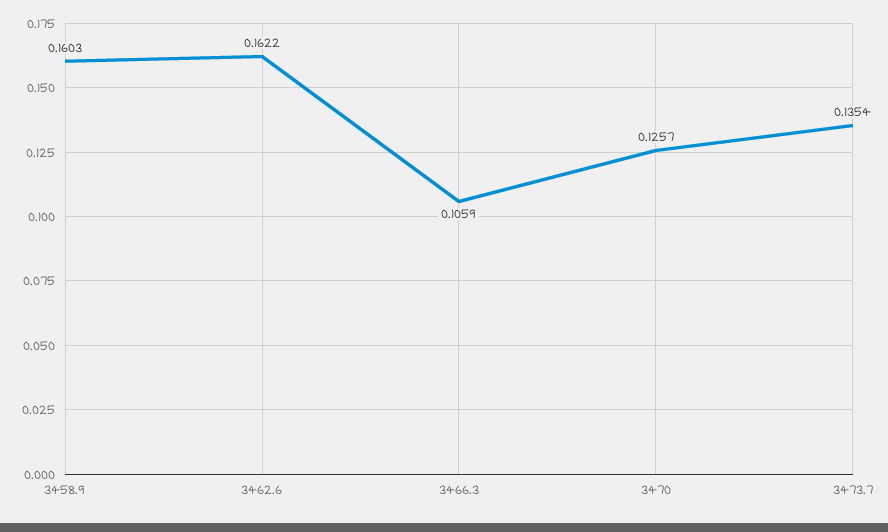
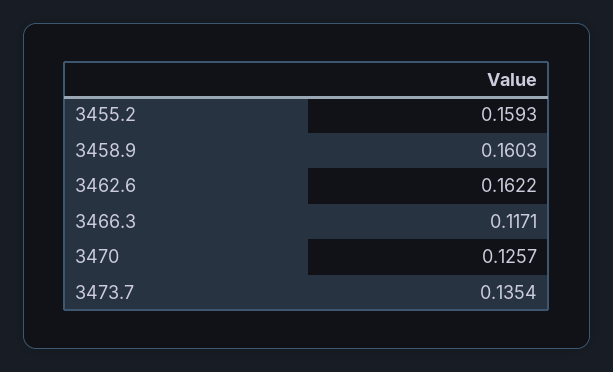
3466.3: 0.1059 -> 0.1171
3455.2: none -> 0.1593

